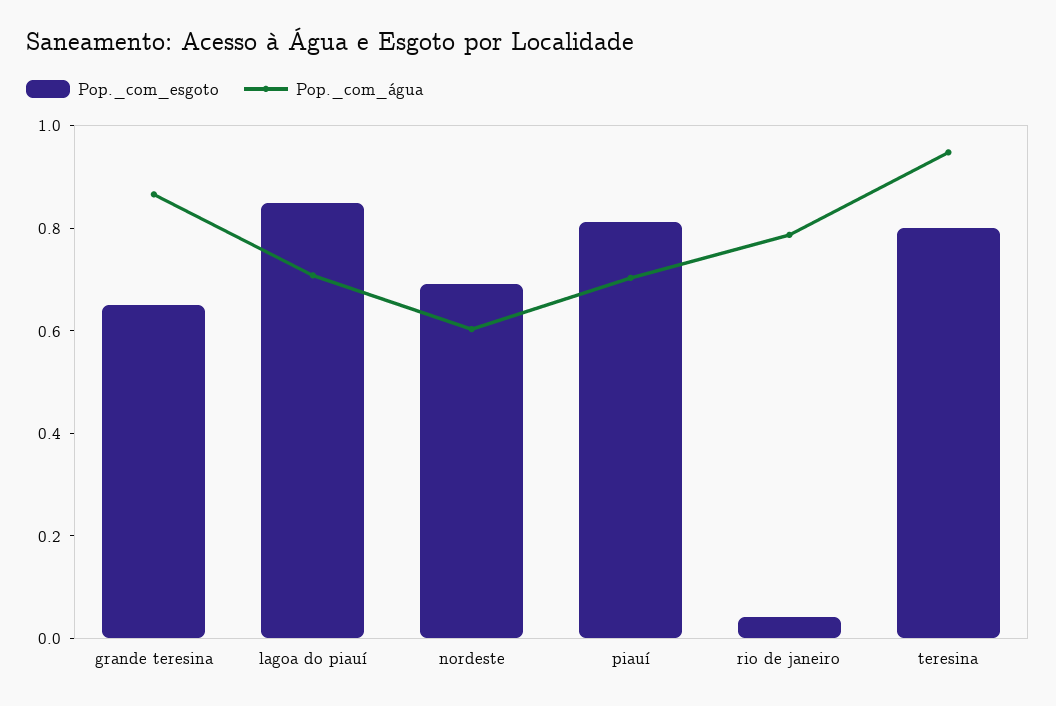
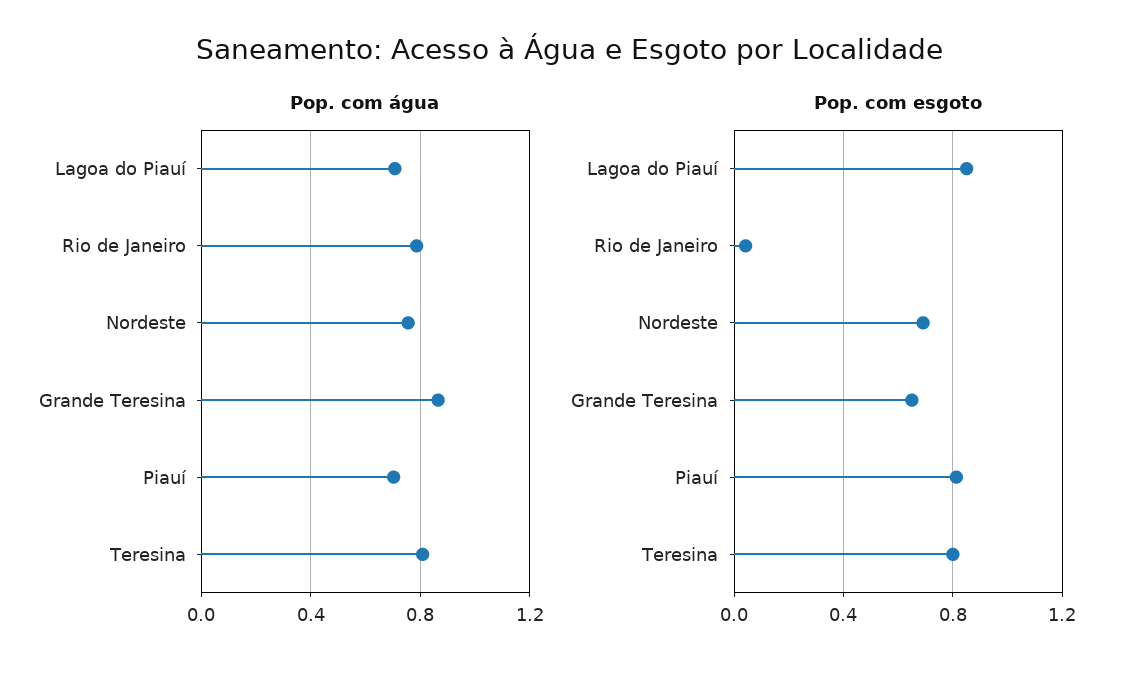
Pop._com_água, nordeste: 0.6 -> 0.75
Pop._com_água, teresina: 0.95 -> 0.8

